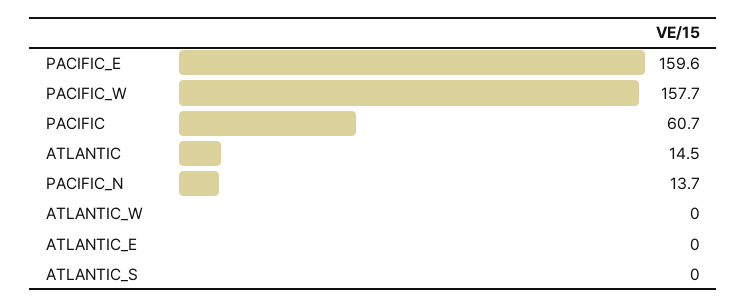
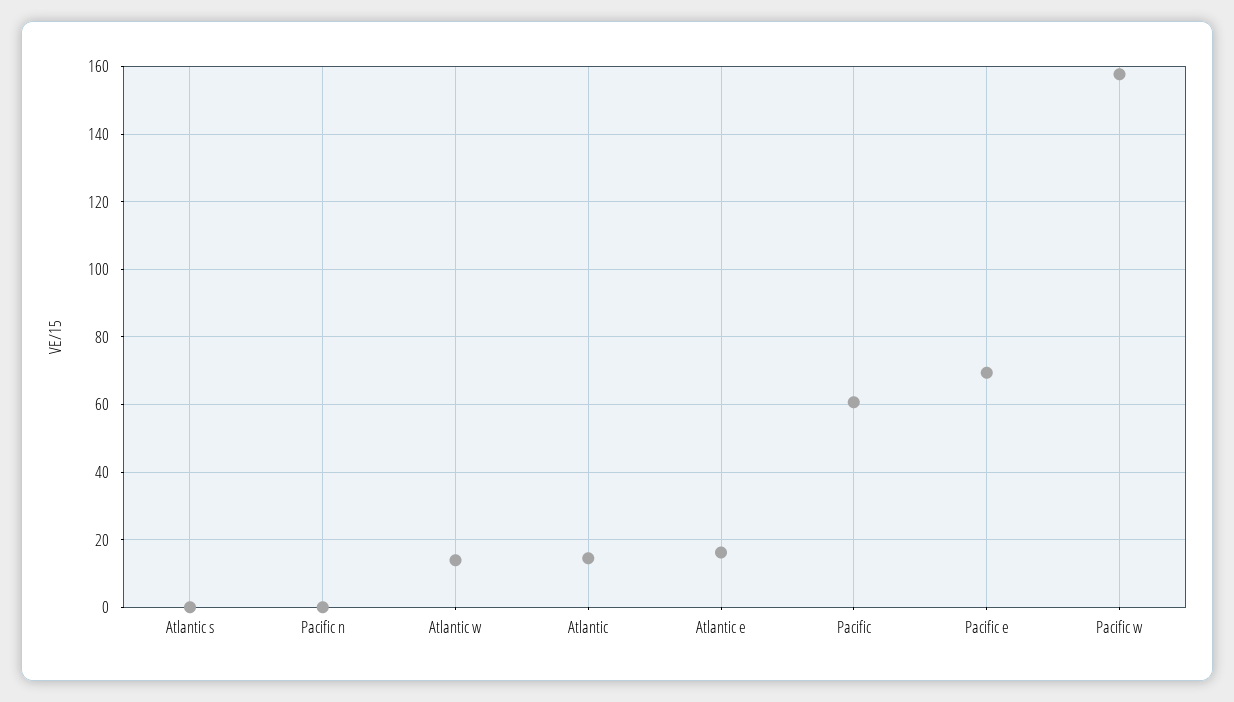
PACIFIC_E: 159.6 -> 70
PACIFIC_N: 13.7 -> 0
ATLANTIC_W: 0 -> 14
ATLANTIC_E: 0 -> 16

